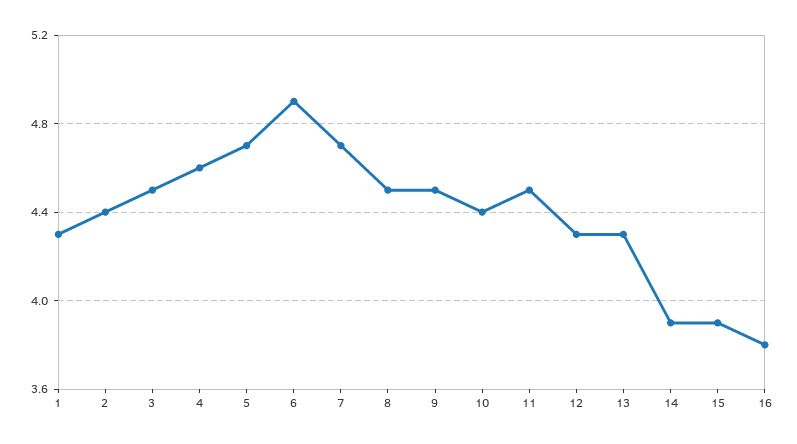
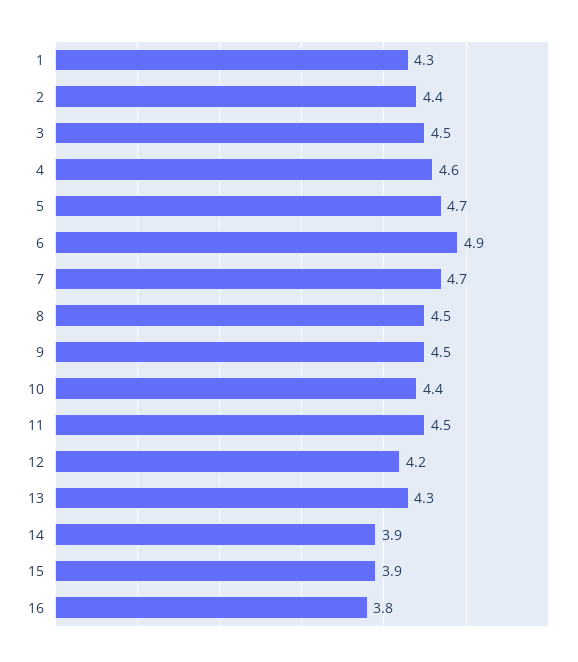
12: 4.3 -> 4.2

